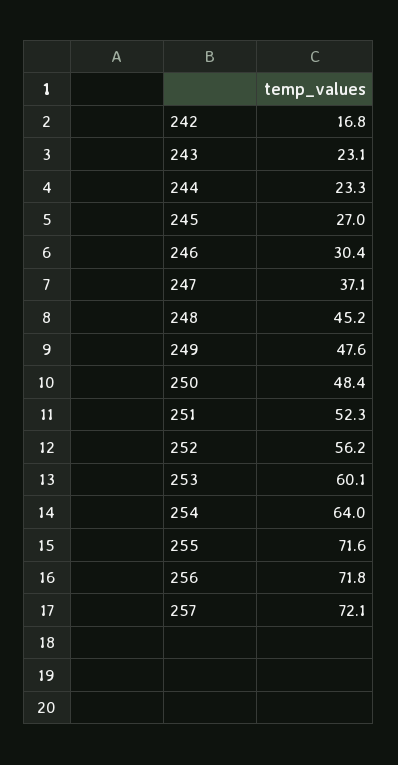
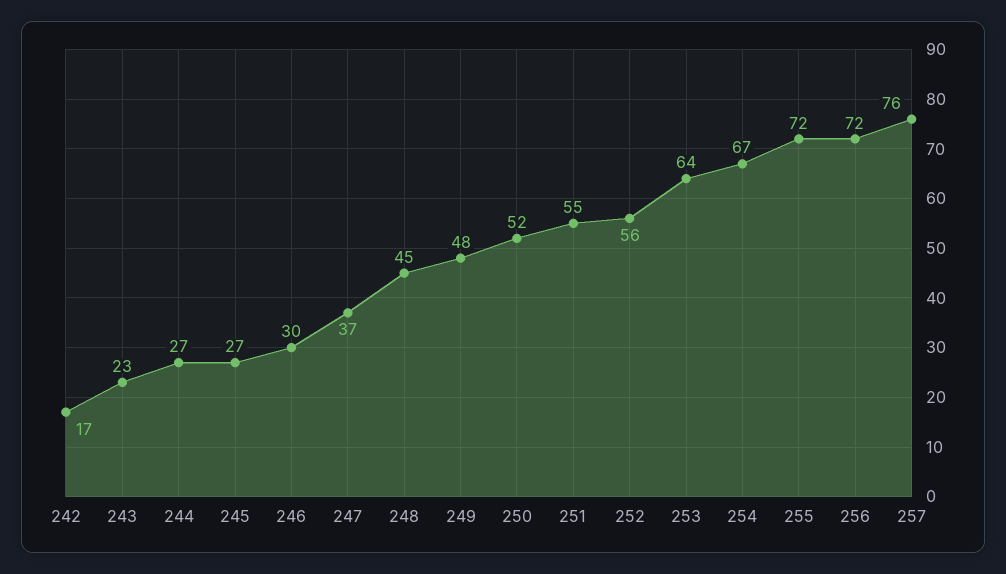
244: 23.3 -> 27
250: 48.4 -> 52
251: 52.3 -> 55
253: 60.1 -> 64
254: 64 -> 67
257: 72.1 -> 76

